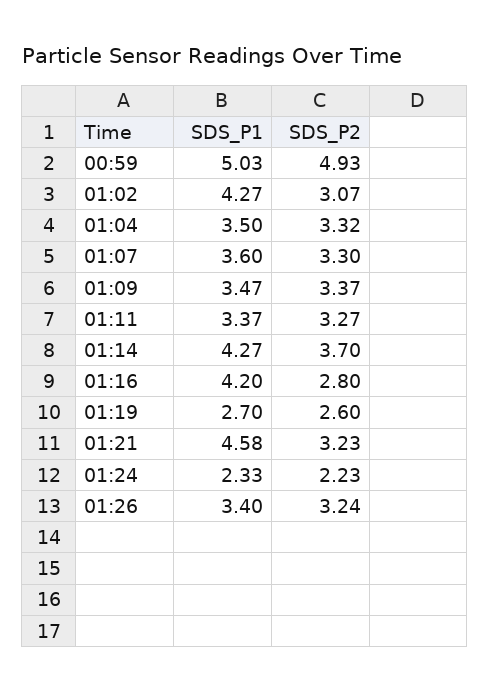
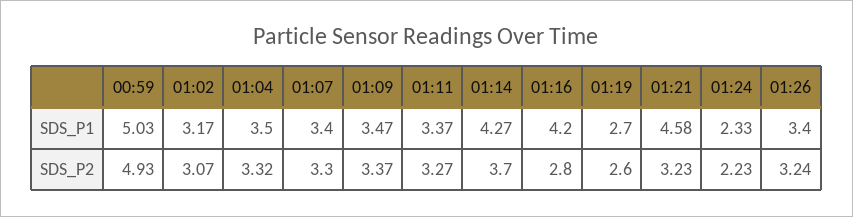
SDS_P1, 01:02: 4.27 -> 3.17
SDS_P1, 01:07: 3.6 -> 3.4

